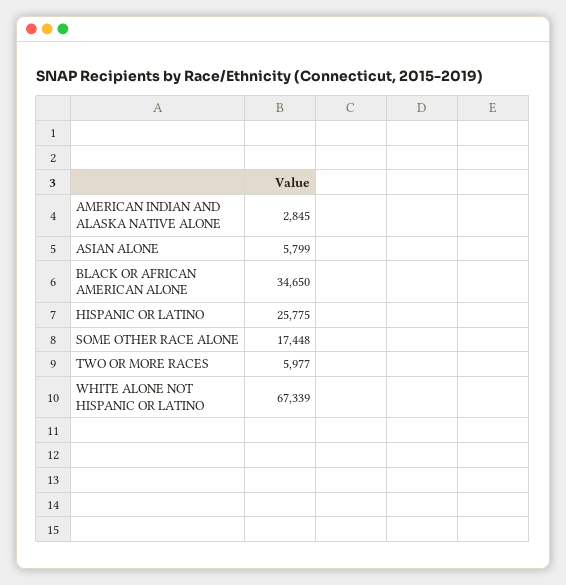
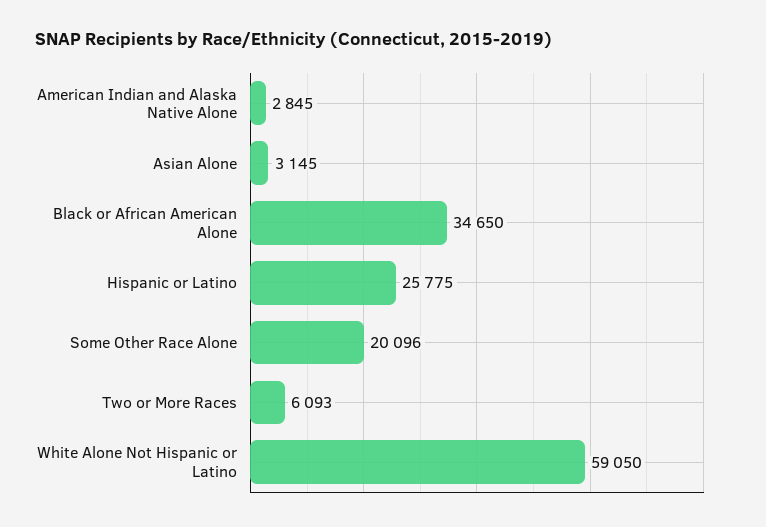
ASIAN ALONE: 5799 -> 3145
SOME OTHER RACE ALONE: 17448 -> 20096
TWO OR MORE RACES: 5977 -> 6093
WHITE ALONE NOT HISPANIC OR LATINO: 67339 -> 59050

